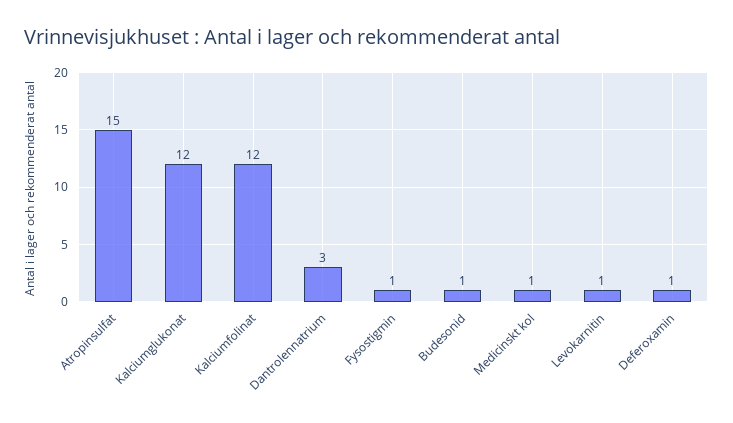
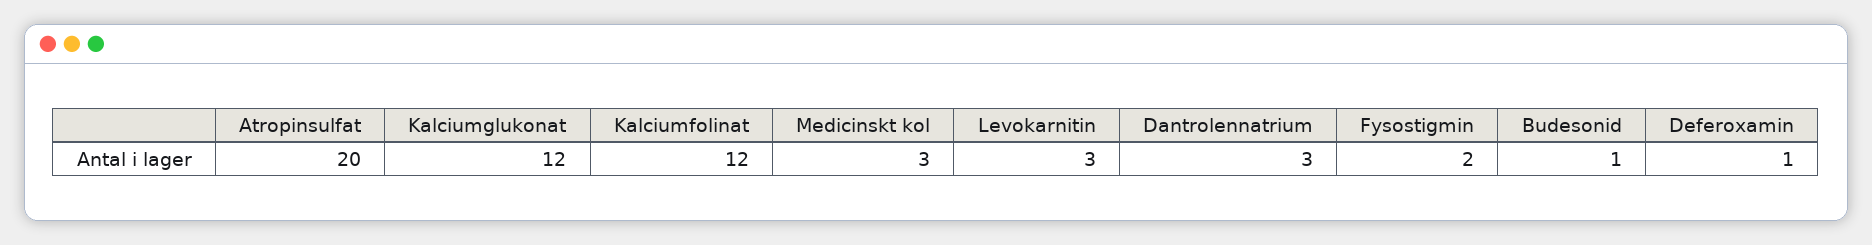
Atropinsulfat: 15 -> 20
Fysostigmin: 1 -> 2
Medicinskt kol: 1 -> 3
Levokarnitin: 1 -> 3

